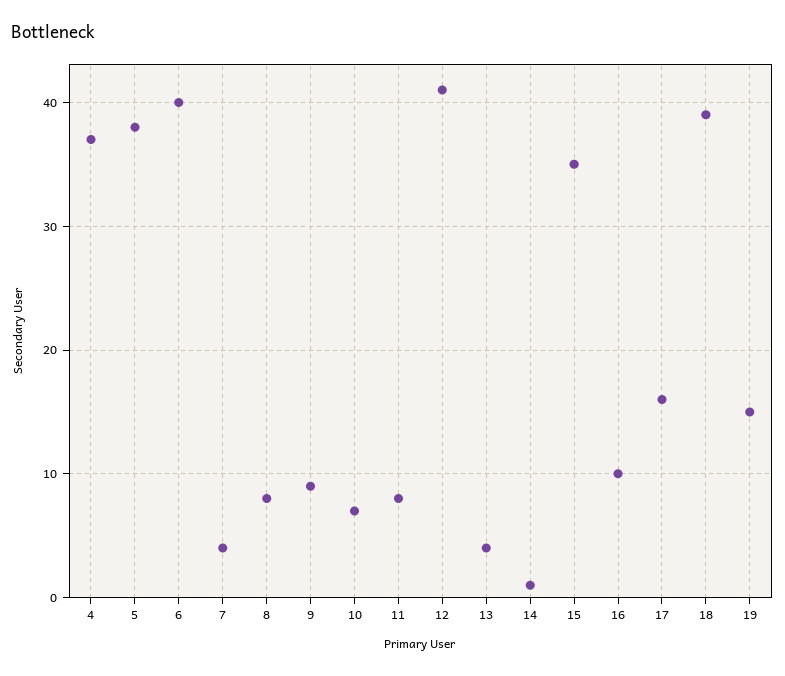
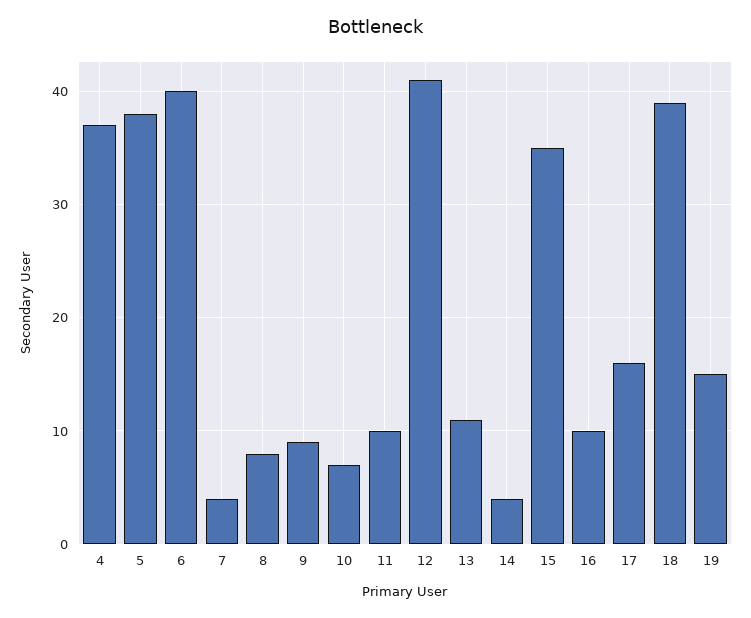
11: 8 -> 10
13: 4 -> 11
14: 1 -> 4

